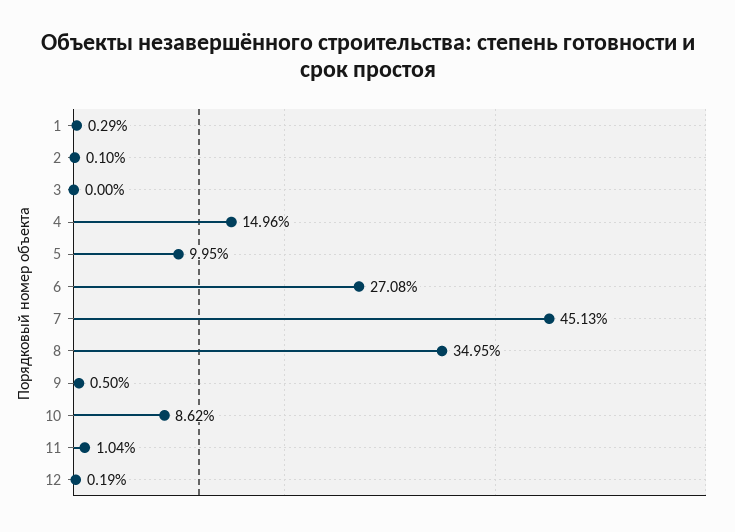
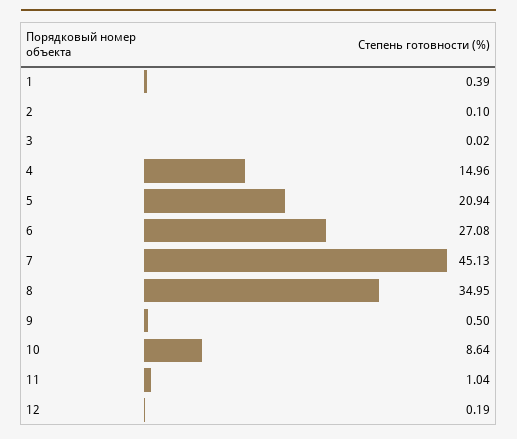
1: 0.29 -> 0.39
3: 0 -> 0.02
5: 9.95 -> 20.94
10: 8.62 -> 8.64

